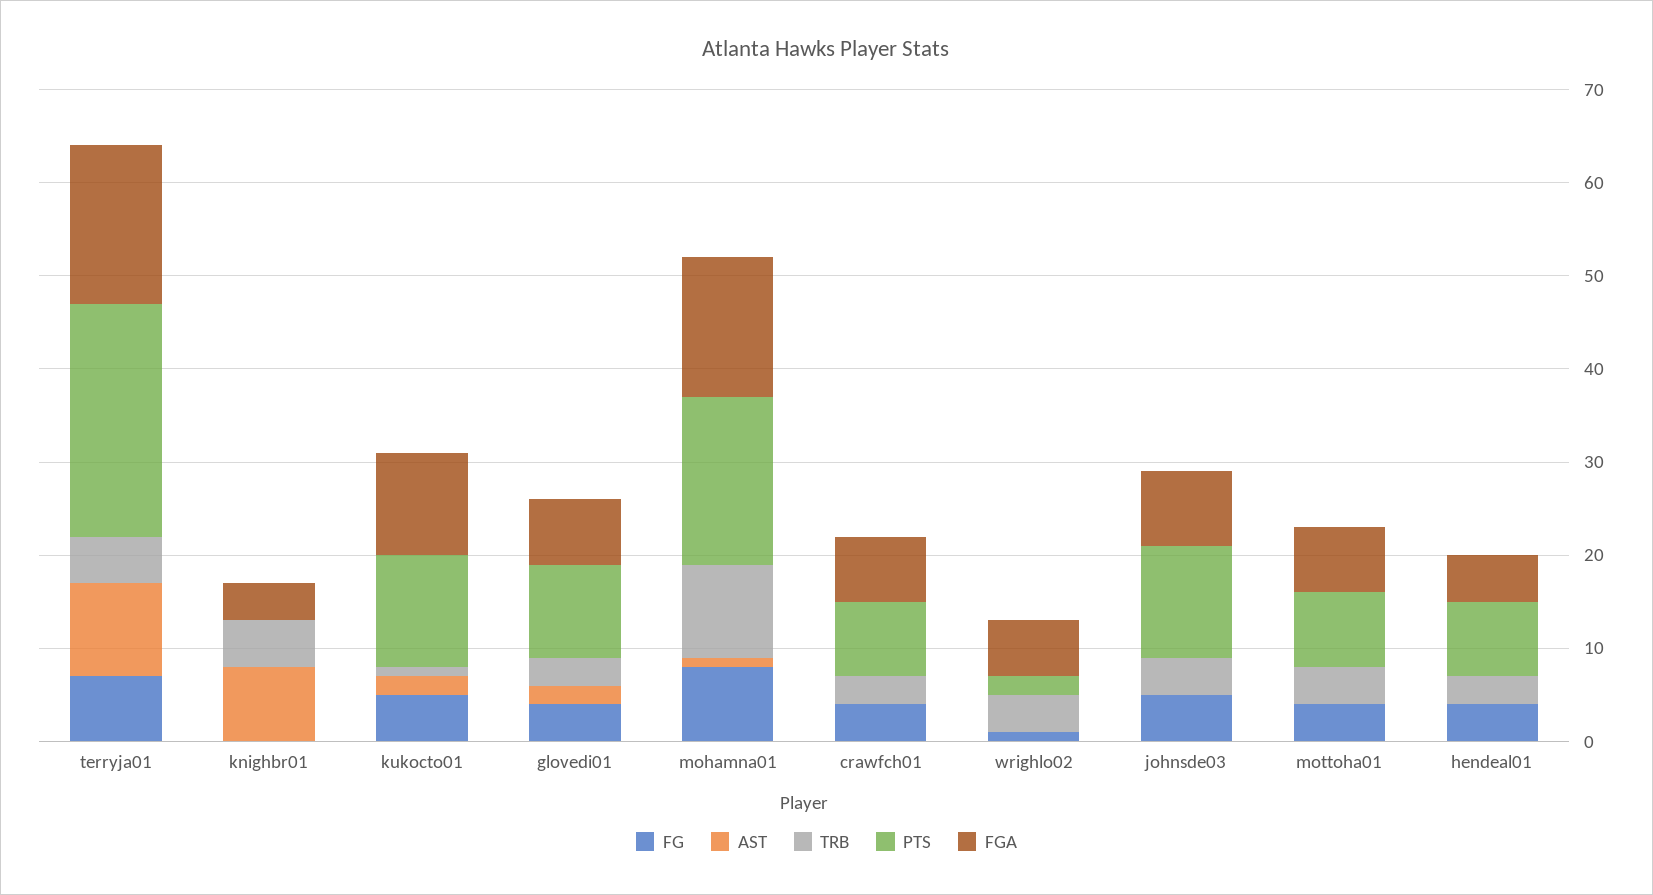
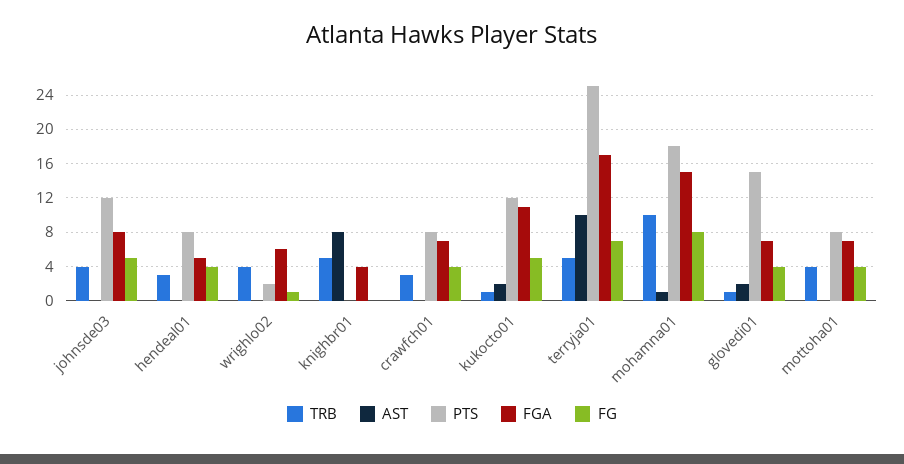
TRB, glovedi01: 3 -> 1
PTS, glovedi01: 10 -> 15

